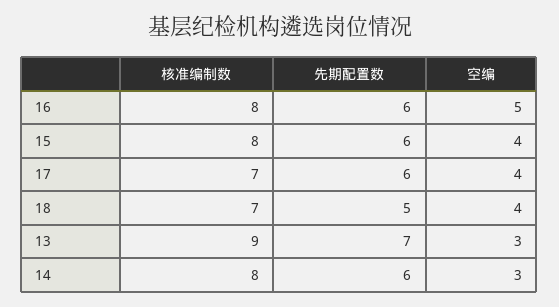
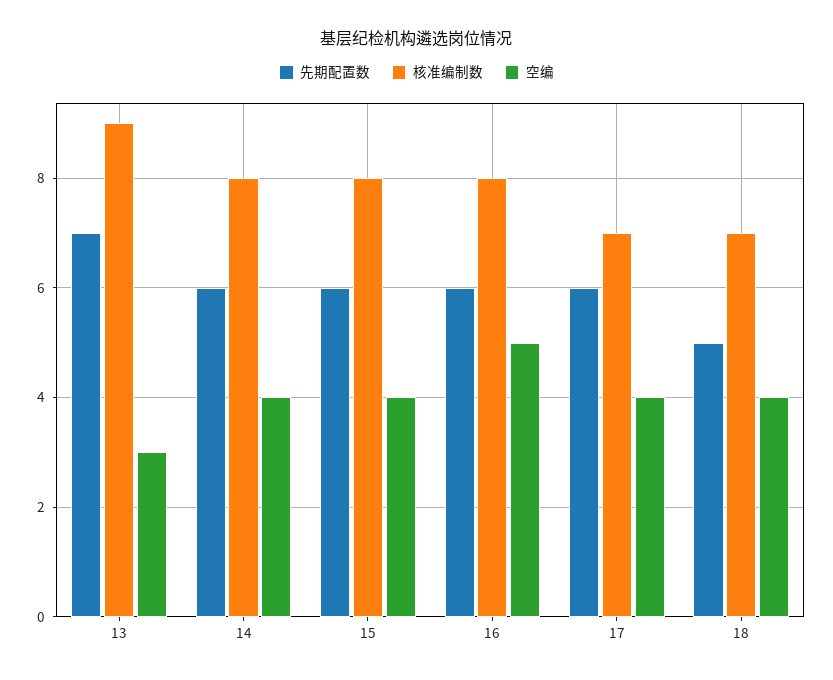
空编, 14: 3 -> 4

